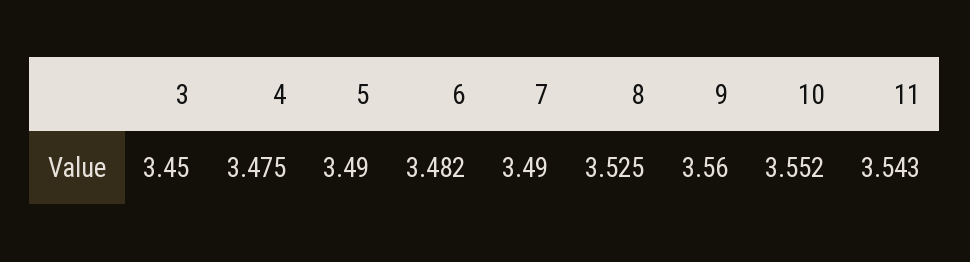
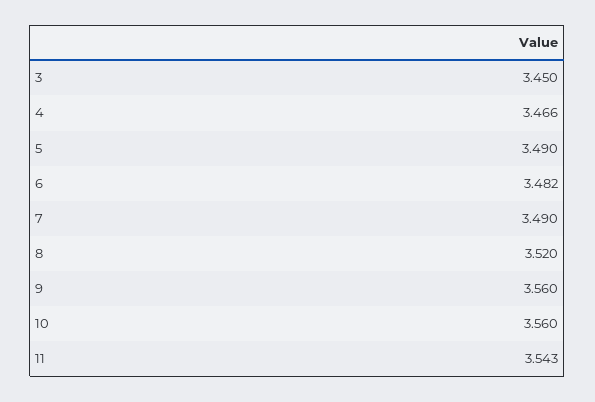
4: 3.475 -> 3.466
8: 3.525 -> 3.52
10: 3.552 -> 3.56

